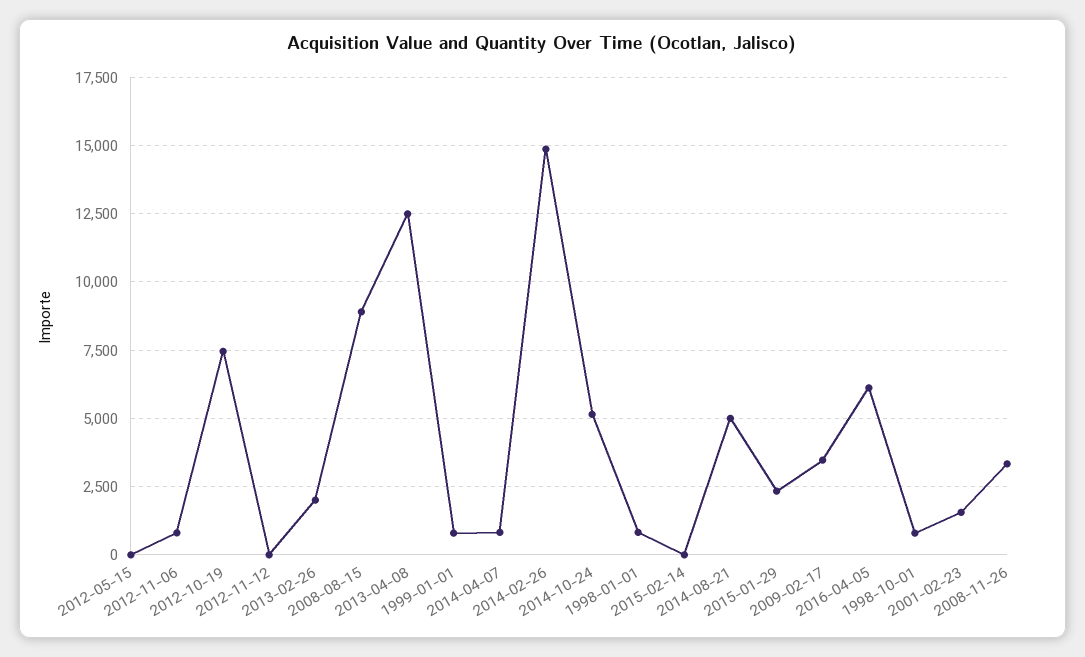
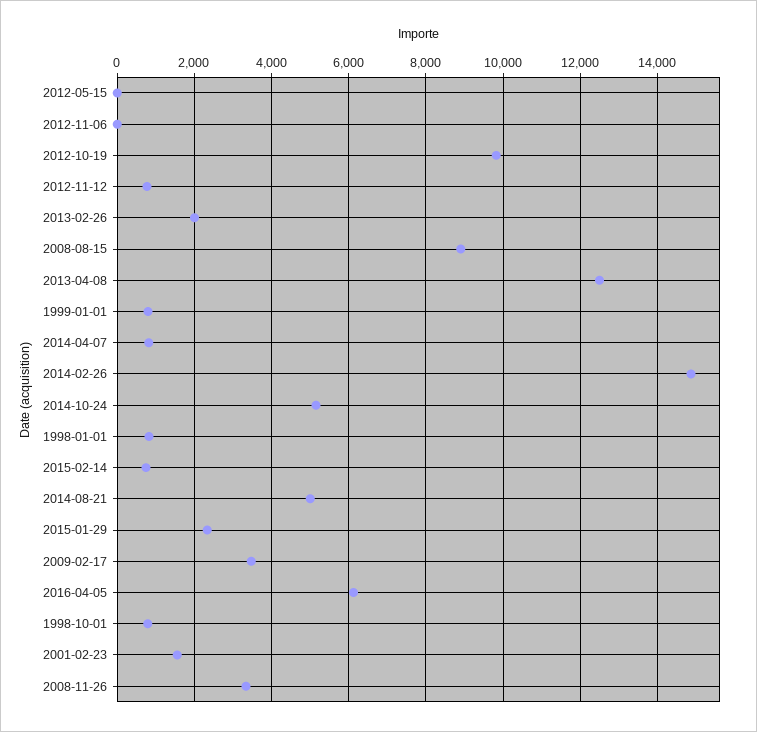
2012-11-06: 750 -> 0
2012-10-19: 7500 -> 9800
2012-11-12: 0 -> 800
2015-02-14: 0 -> 800

